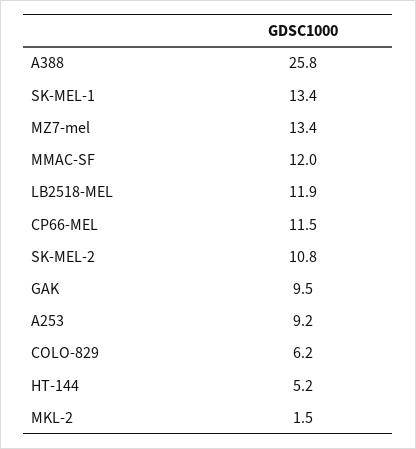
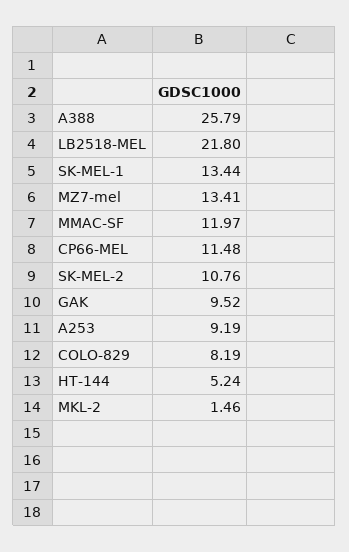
LB2518-MEL: 11.9 -> 21.8
COLO-829: 6.2 -> 8.19

